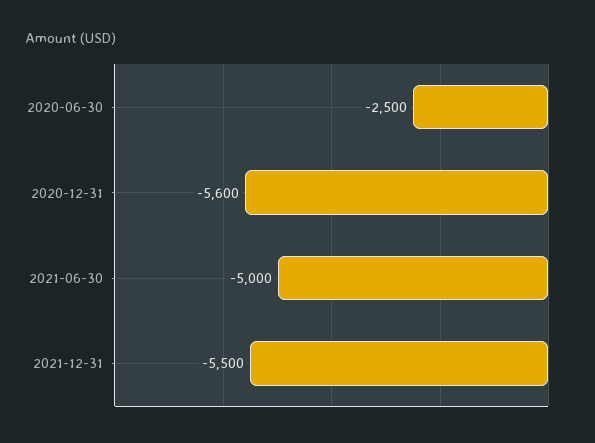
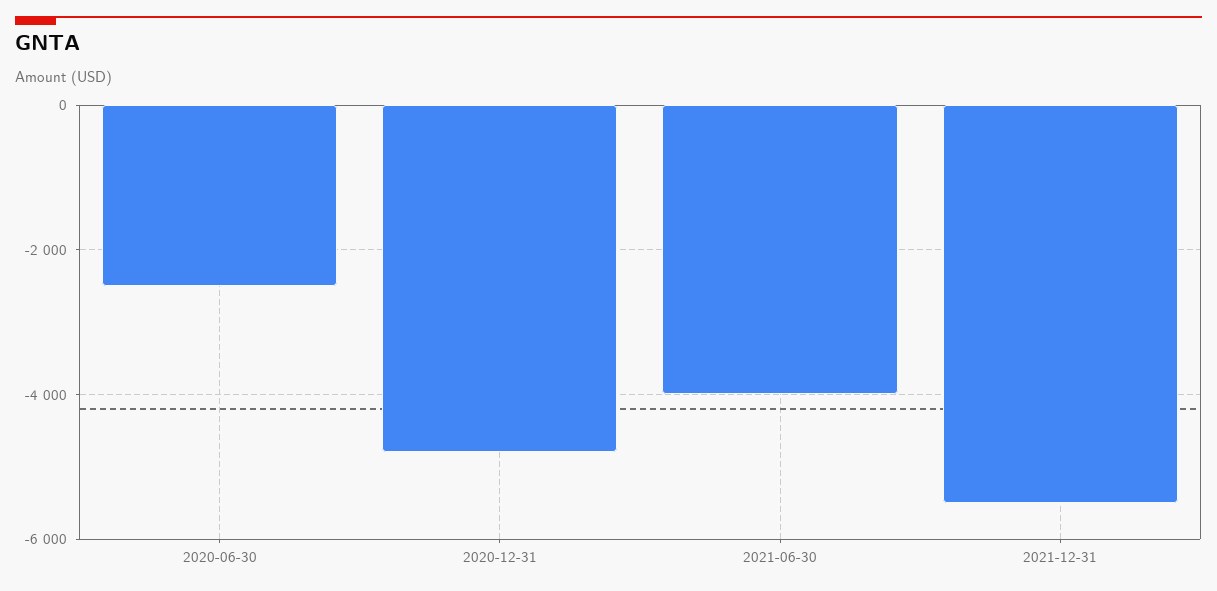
2020-12-31: -5600 -> -4800
2021-06-30: -5000 -> -4000

